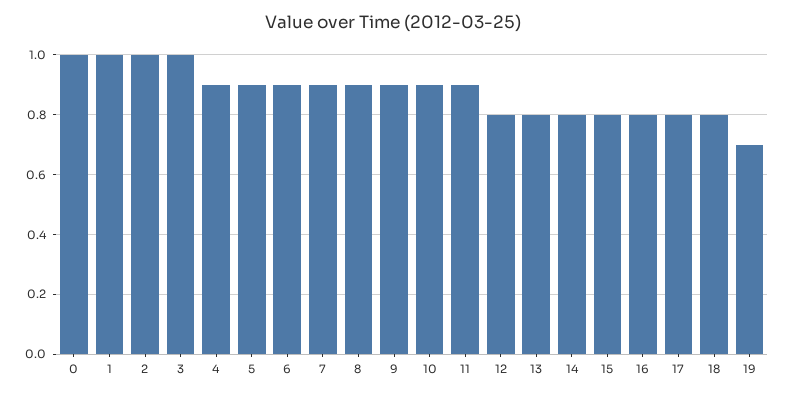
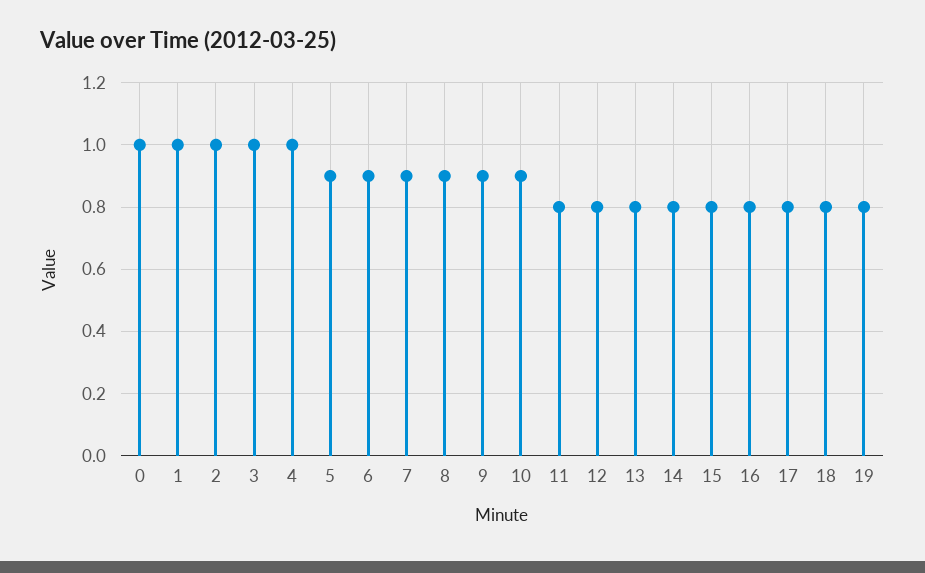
4: 0.9 -> 1
11: 0.9 -> 0.8
19: 0.7 -> 0.8

